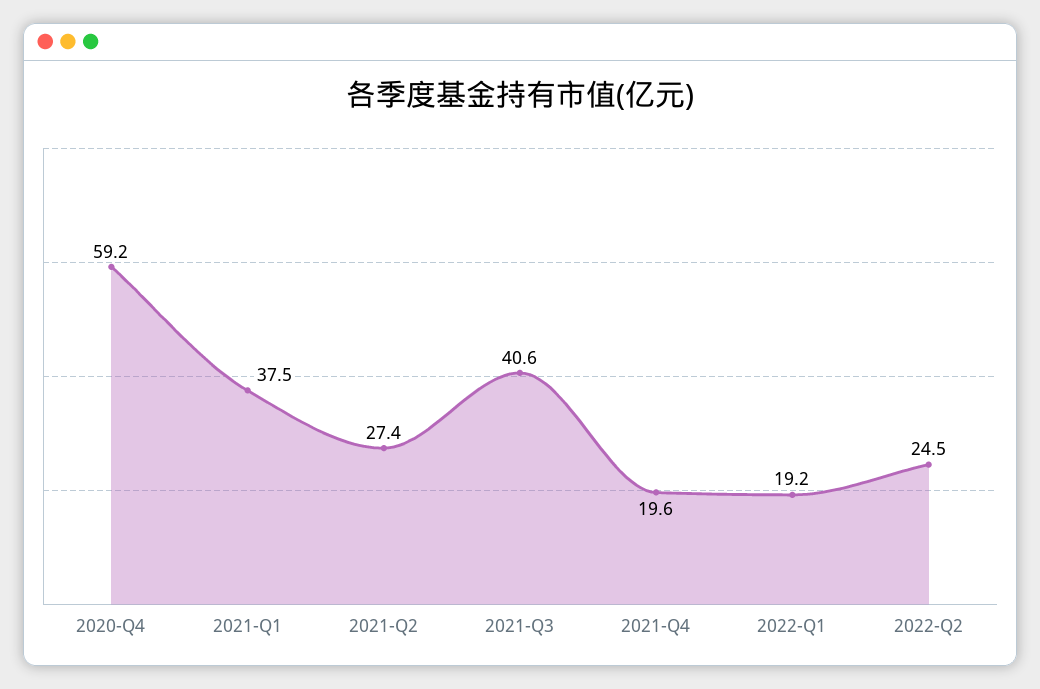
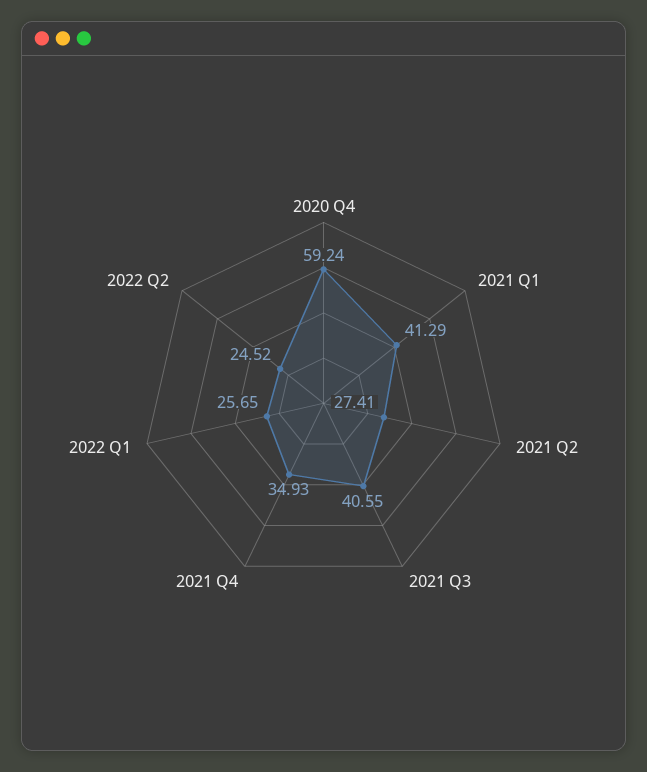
2021-Q1: 37.5 -> 41.29
2021-Q4: 19.6 -> 34.93
2022-Q1: 19.2 -> 25.65

